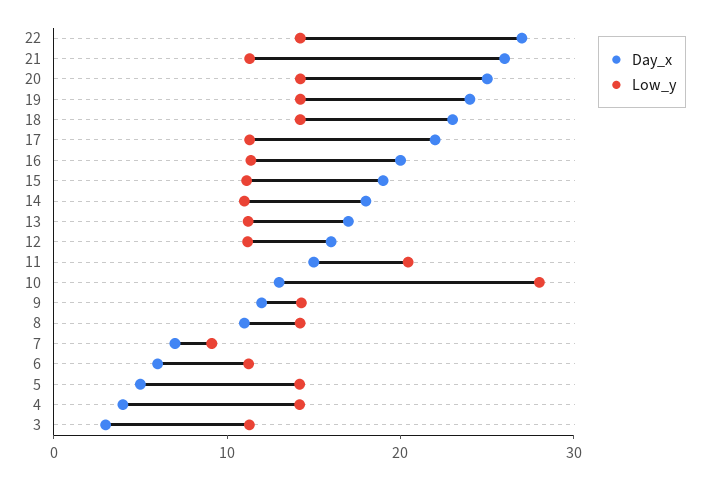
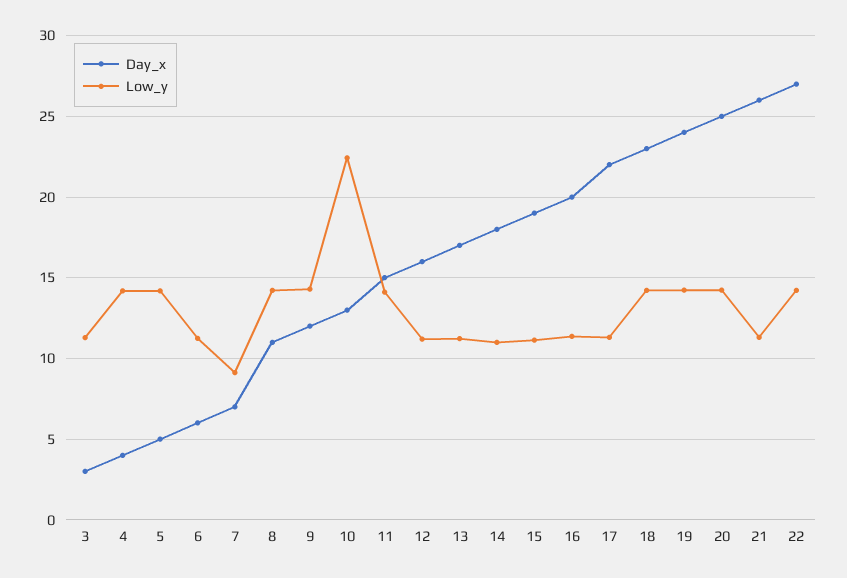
Low_y, 11: 20 -> 14
Low_y, 10: 28 -> 22.5

